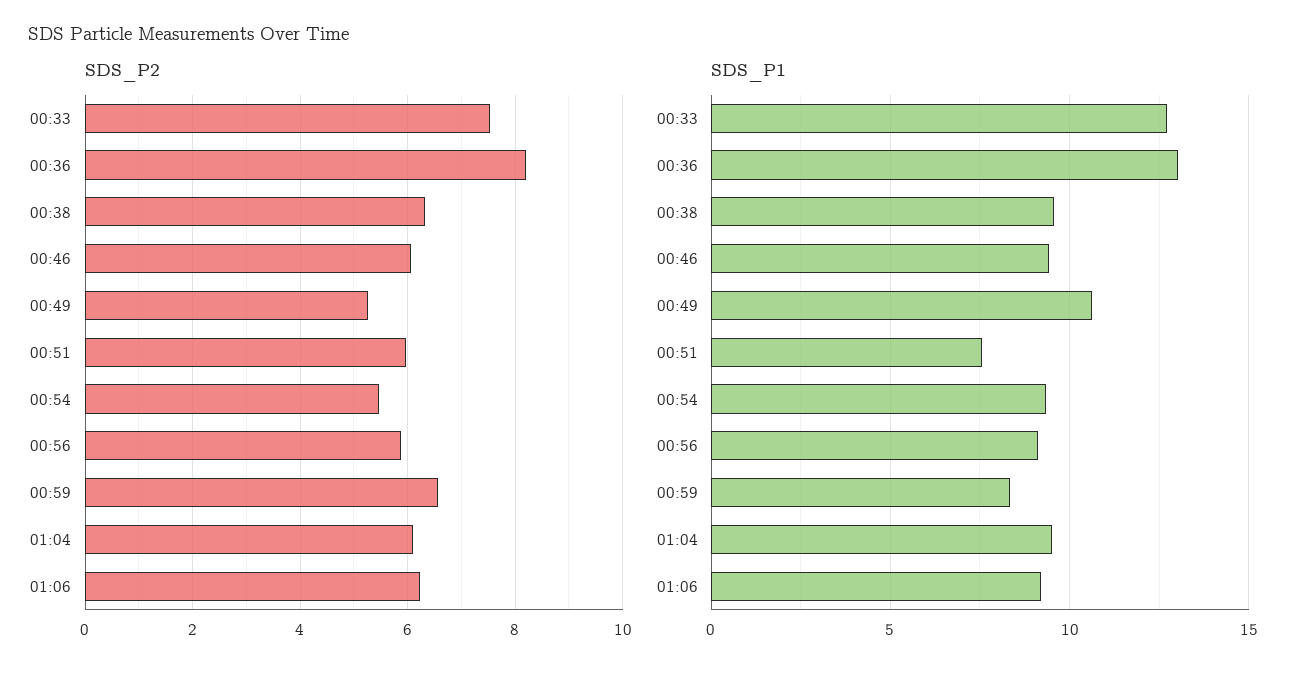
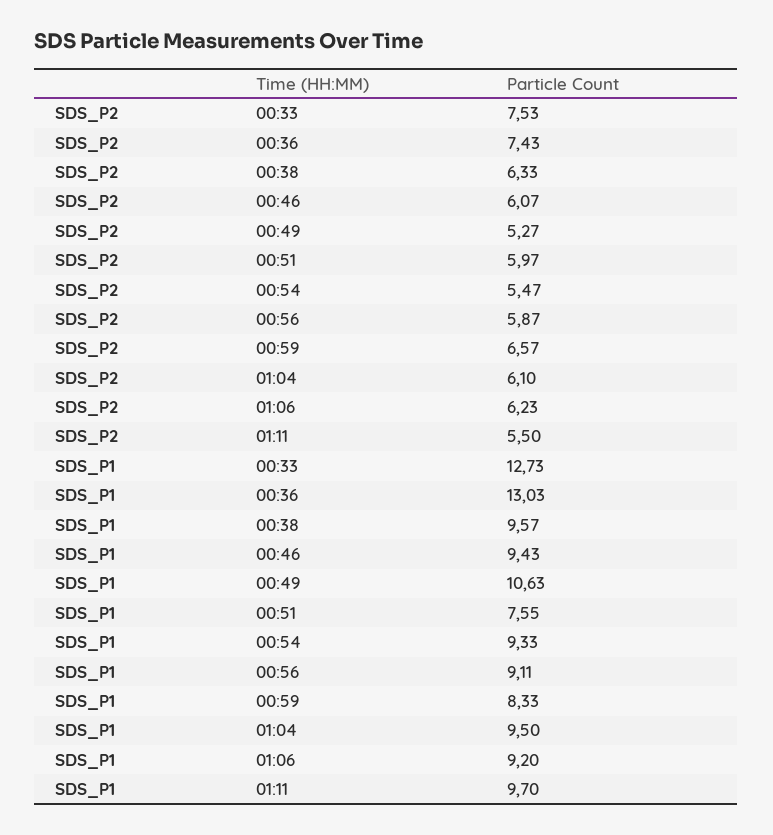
SDS_P2, 00:36: 8.2 -> 7.43
SDS_P2, 01:11: none -> 5.5
SDS_P1, 01:11: none -> 9.7

